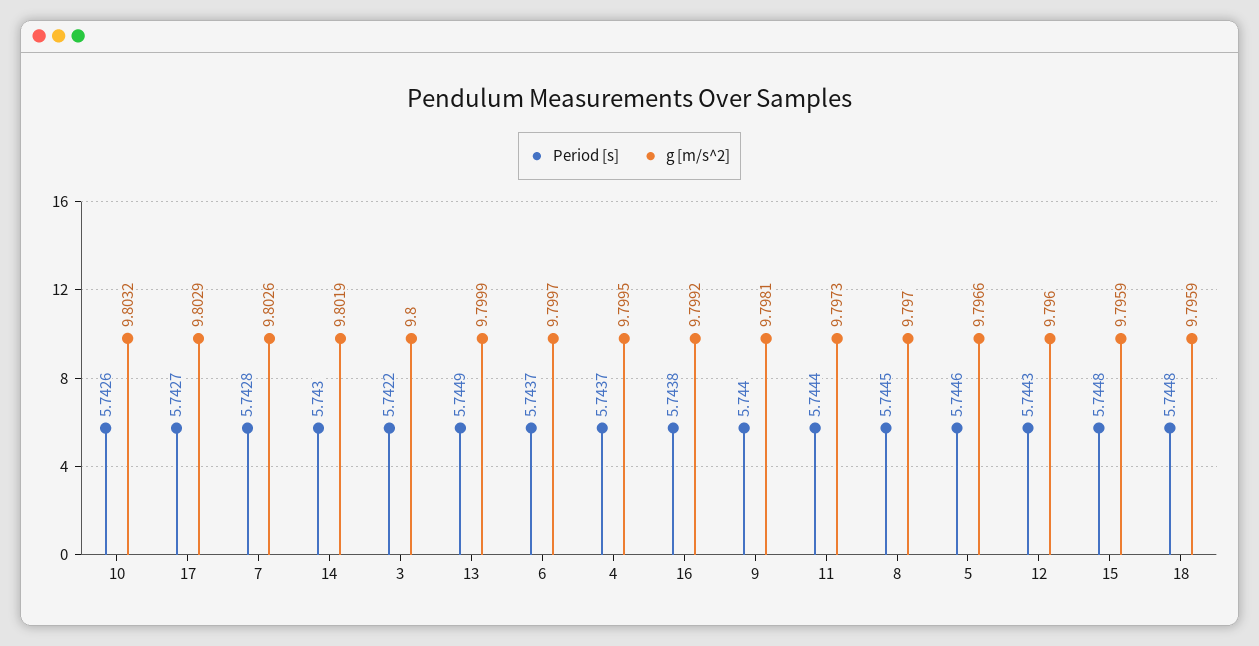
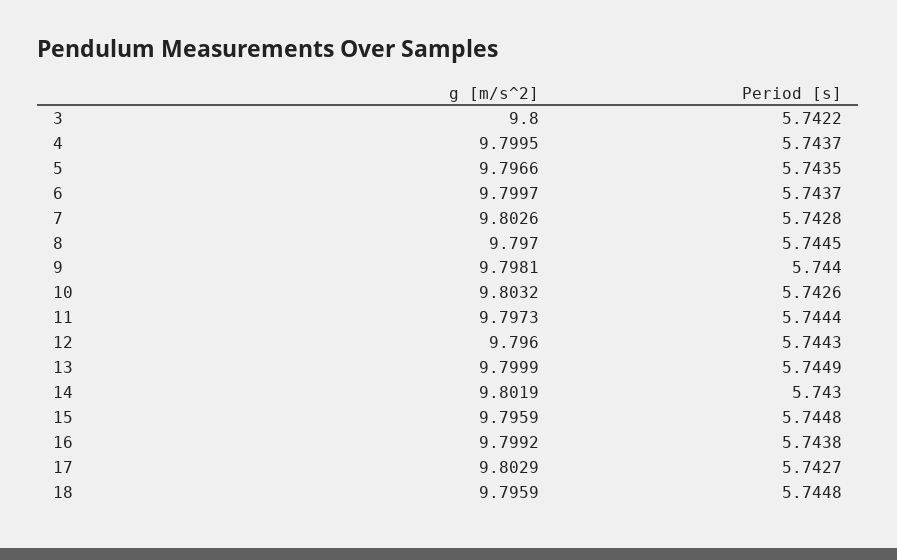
Period [s], 5: 5.7446 -> 5.7435

